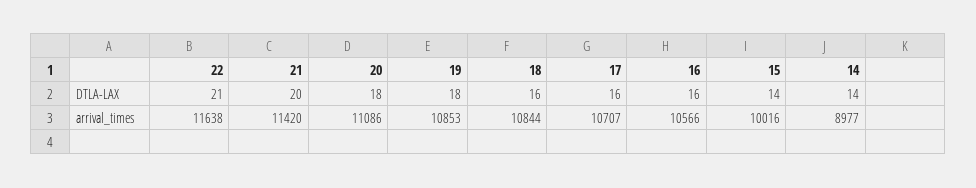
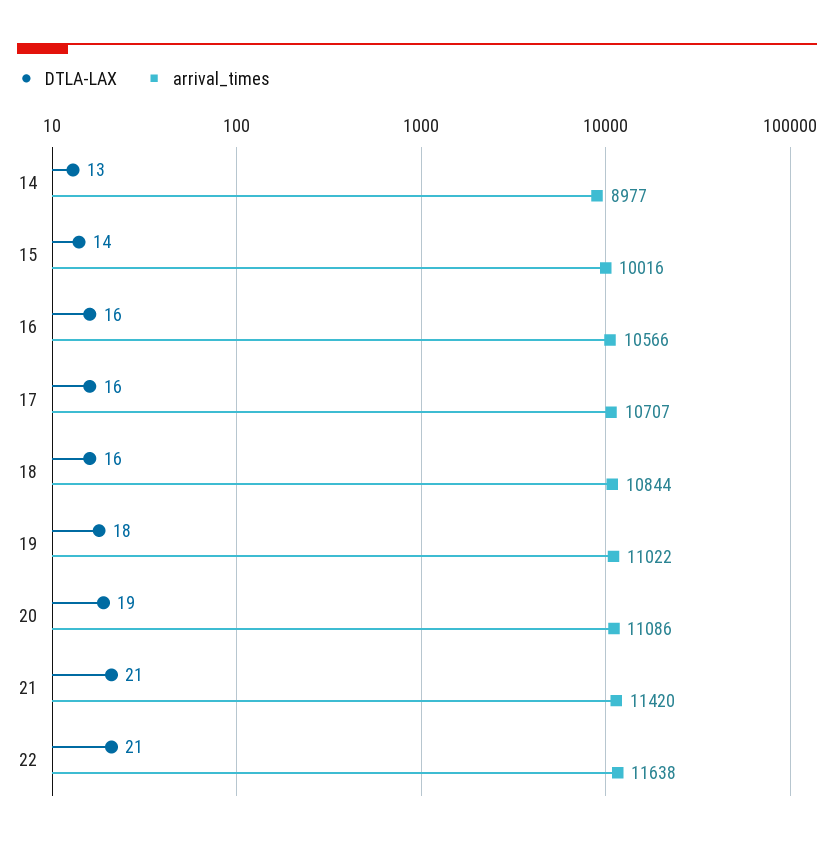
DTLA-LAX, 21: 20 -> 21
DTLA-LAX, 20: 18 -> 19
DTLA-LAX, 14: 14 -> 13
arrival_times, 19: 10853 -> 11022

